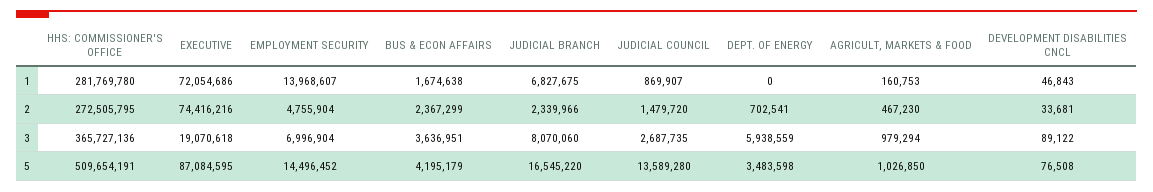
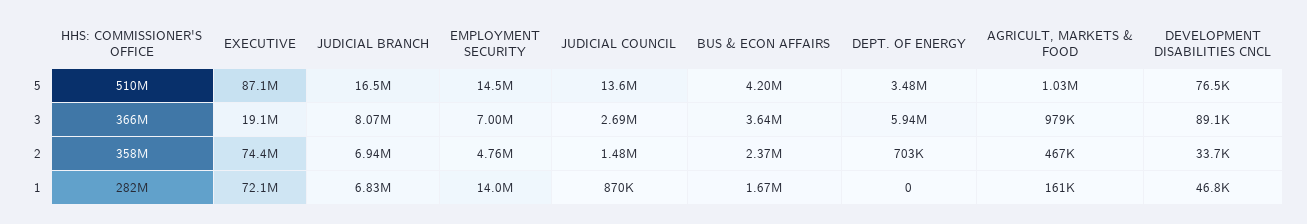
HHS: COMMISSIONER'S OFFICE, 2: 272505795 -> 358000000
JUDICIAL BRANCH, 2: 2339966 -> 6940000

